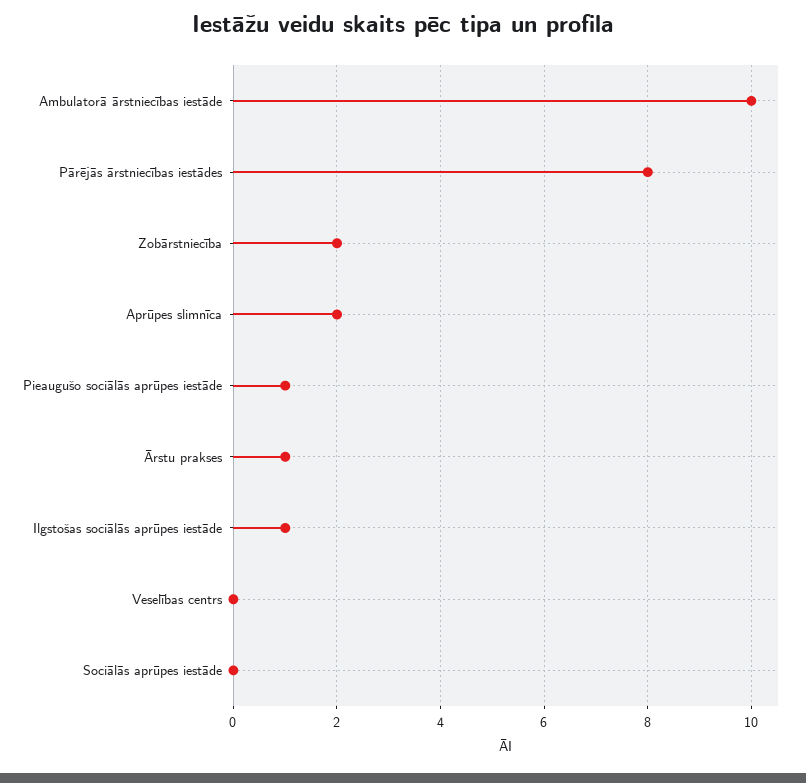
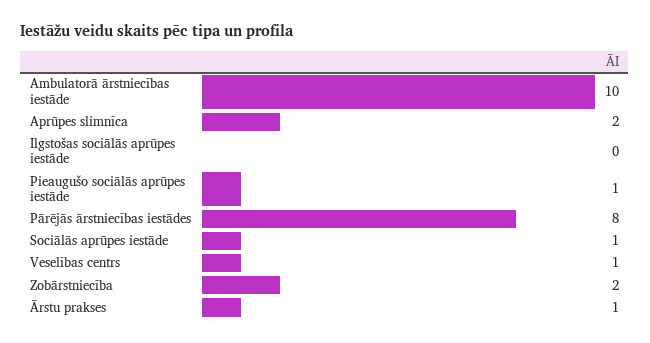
Ilgstošas sociālās aprūpes iestāde: 1 -> 0
Veselības centrs: 0 -> 1
Sociālās aprūpes iestāde: 0 -> 1

